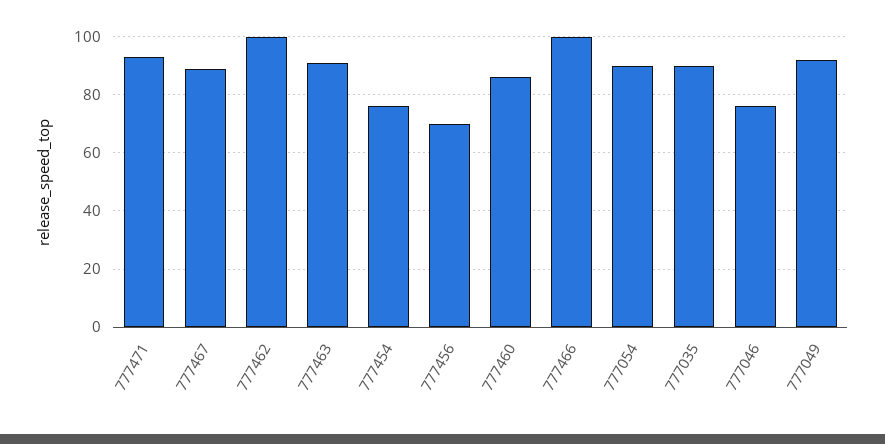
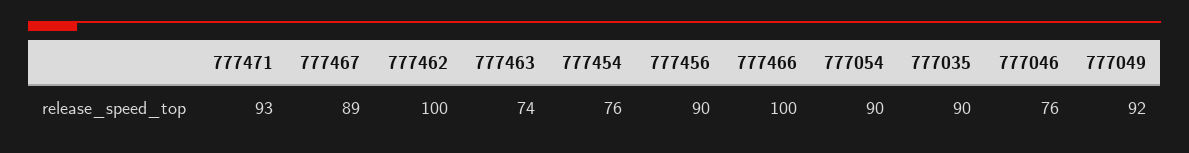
777463: 90 -> 74
777456: 70 -> 90
777460: 85 -> none

